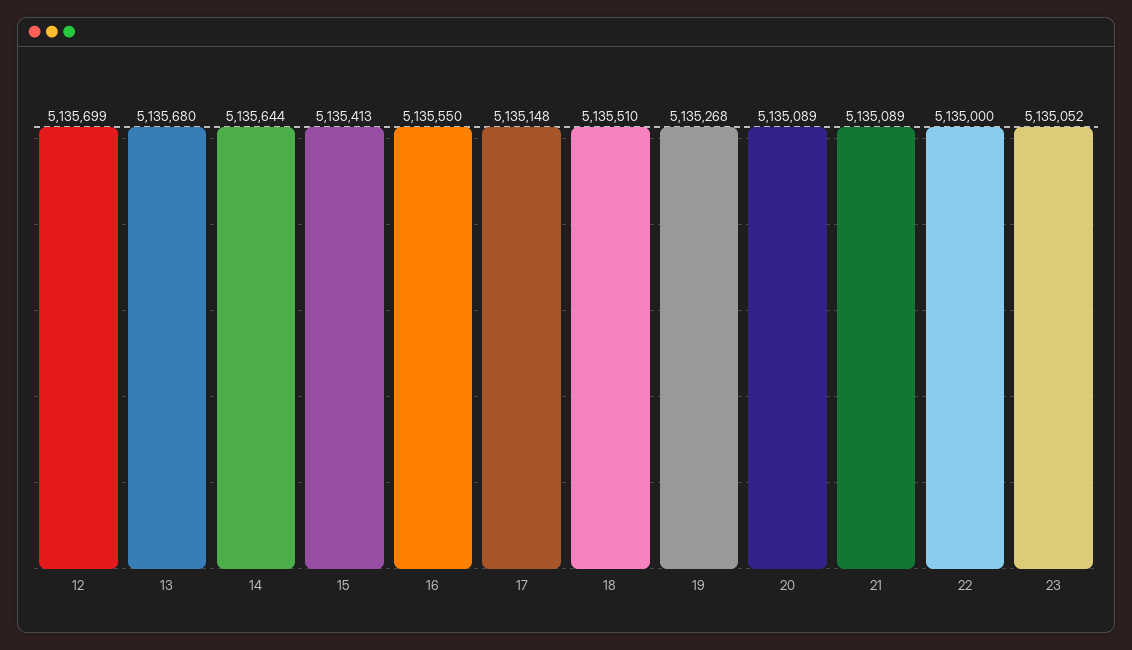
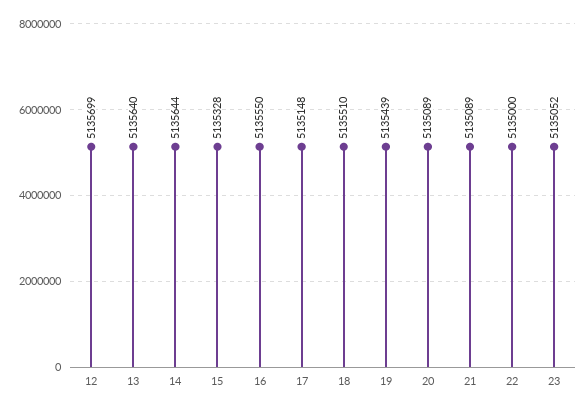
13: 5135680 -> 5135640
15: 5135413 -> 5135328
19: 5135268 -> 5135439

